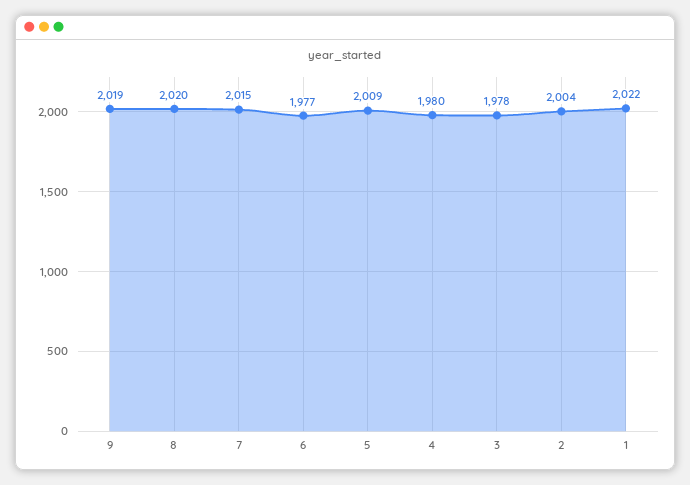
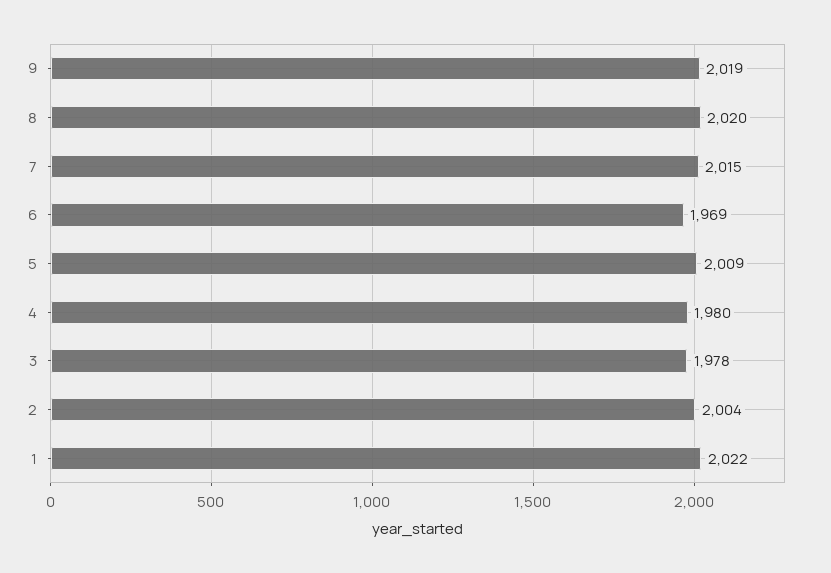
6: 1977 -> 1969

